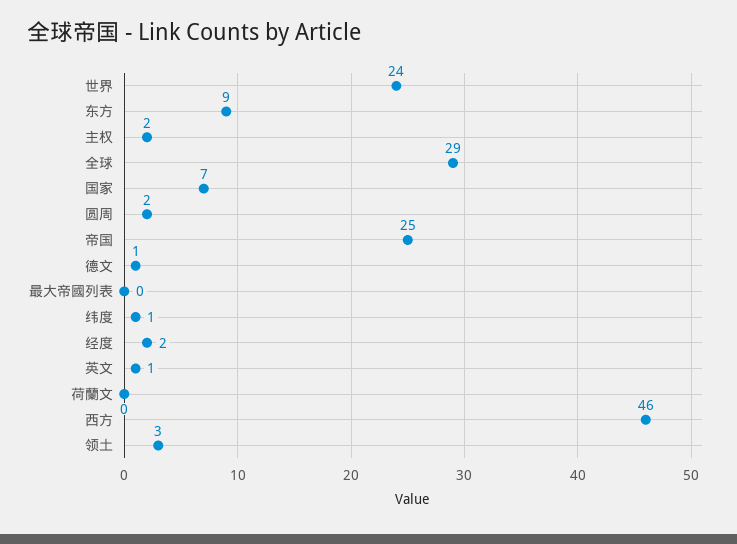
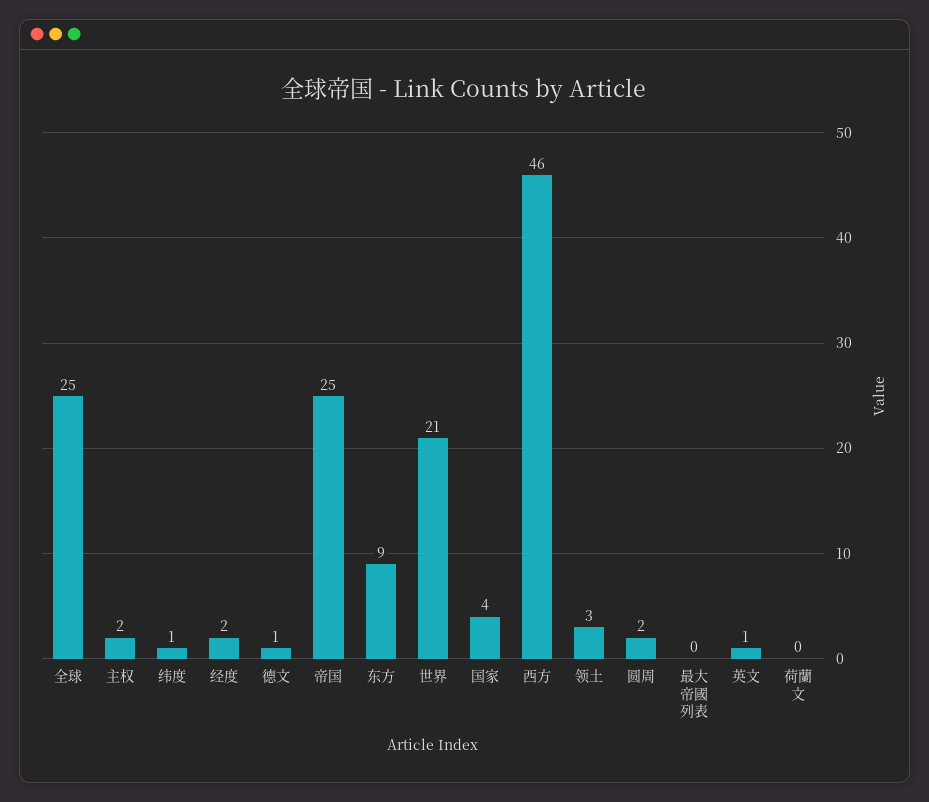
世界: 24 -> 21
全球: 29 -> 25
国家: 7 -> 4

